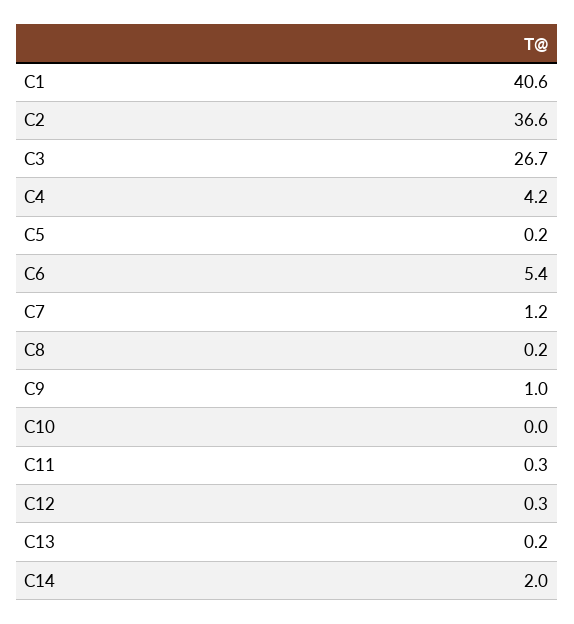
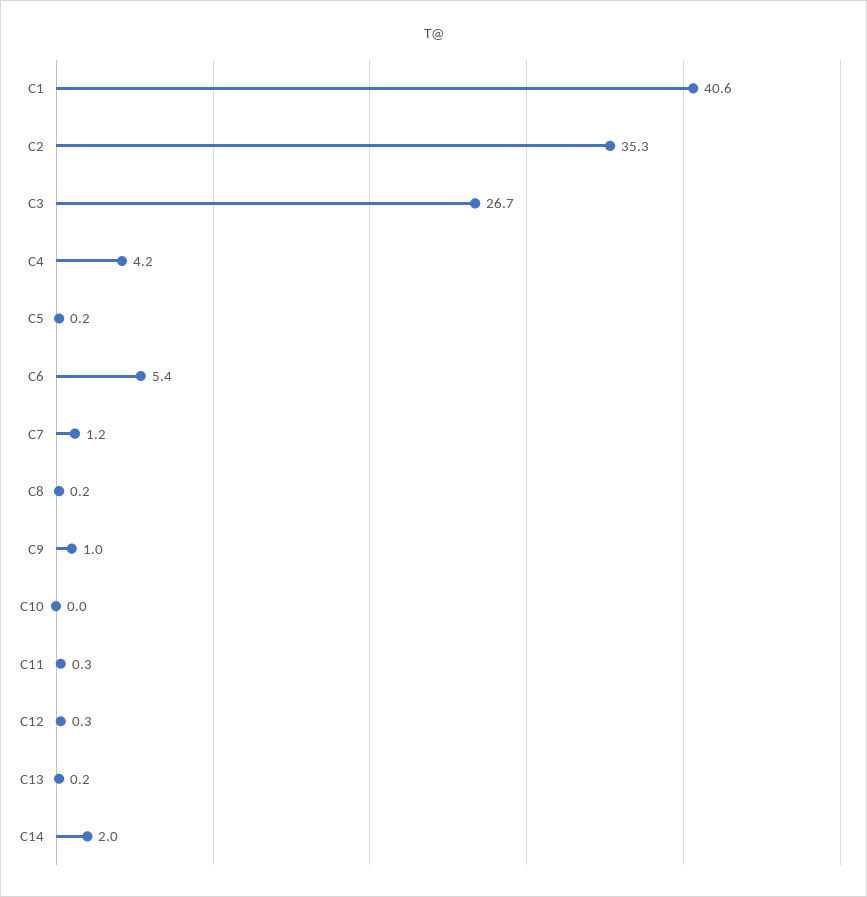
C2: 36.6 -> 35.3

